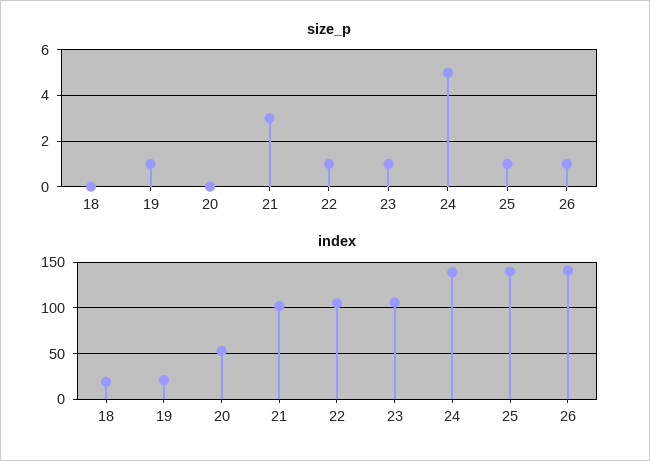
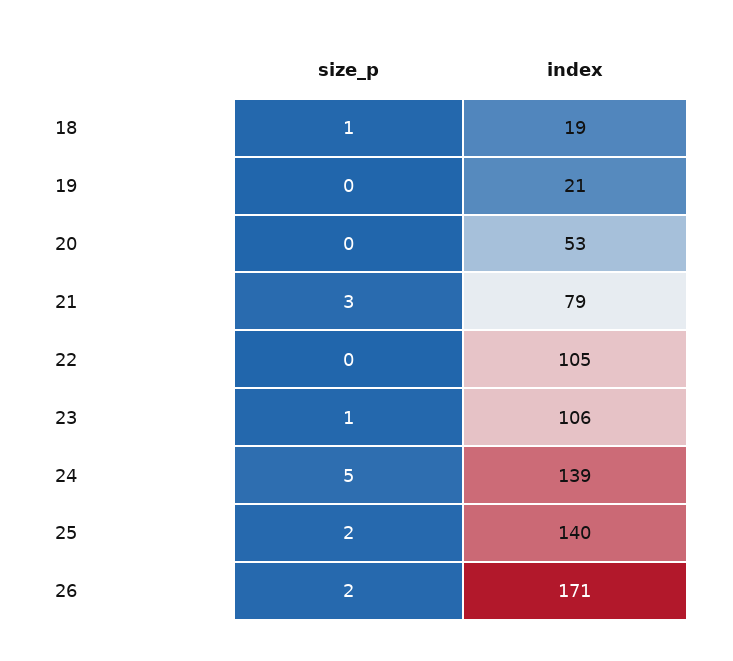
size_p, 18: 0 -> 1
size_p, 19: 1 -> 0
size_p, 22: 1 -> 0
size_p, 25: 1 -> 2
size_p, 26: 1 -> 2
index, 21: 100 -> 79
index, 26: 140 -> 171

